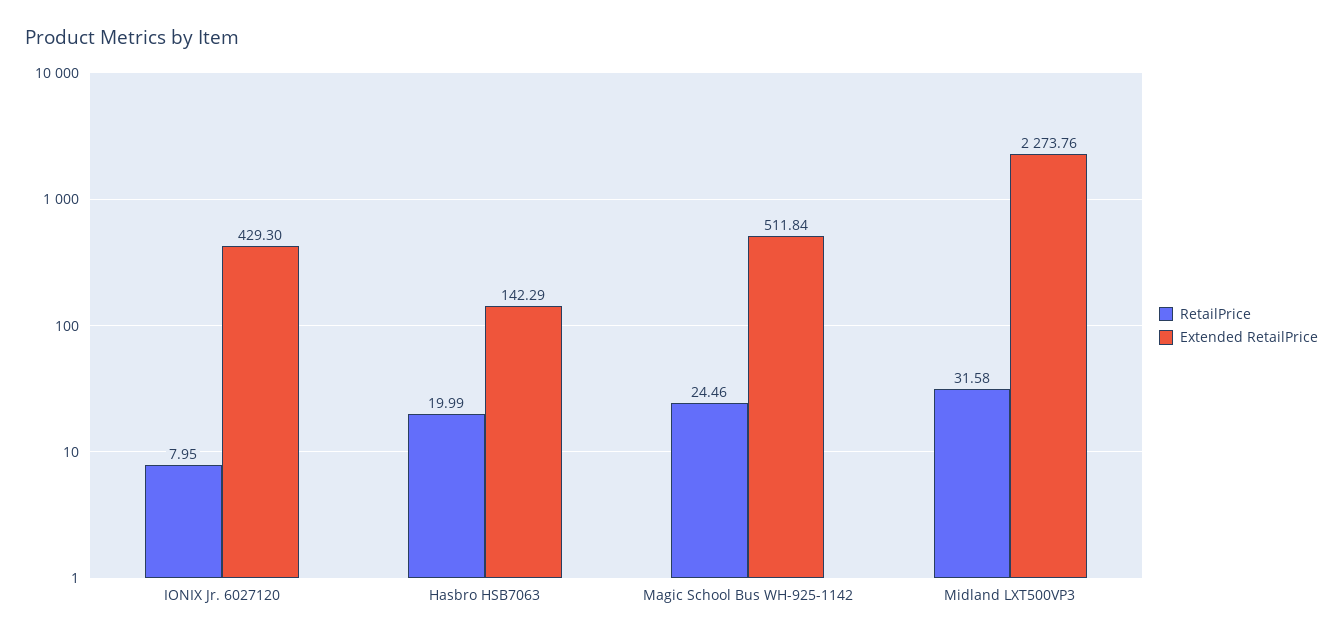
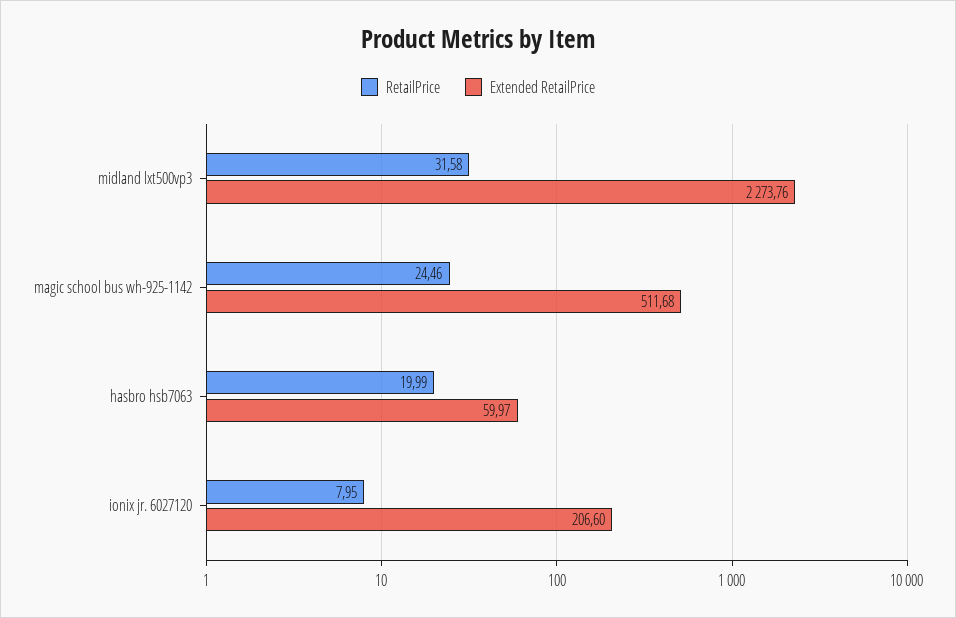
Extended RetailPrice, IONIX Jr. 6027120: 429.3 -> 206.6
Extended RetailPrice, Hasbro HSB7063: 142.29 -> 59.97
Extended RetailPrice, Magic School Bus WH-925-1142: 511.84 -> 511.68

